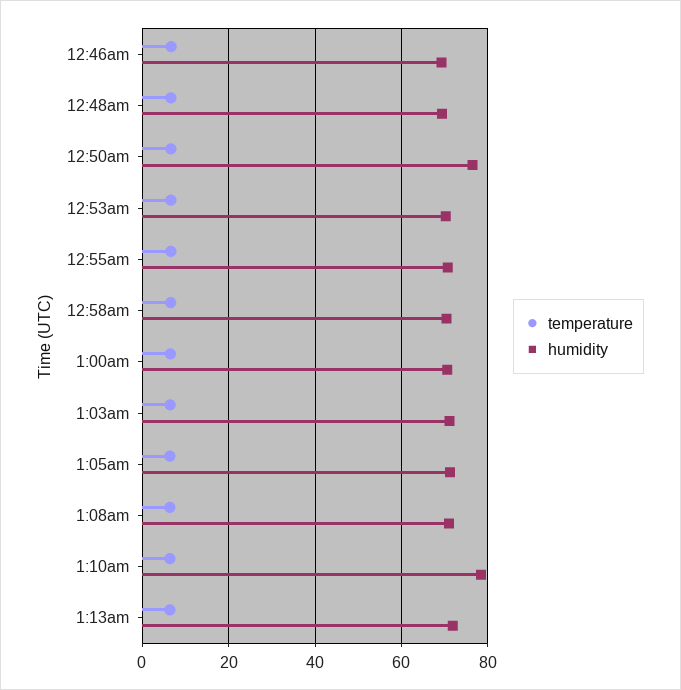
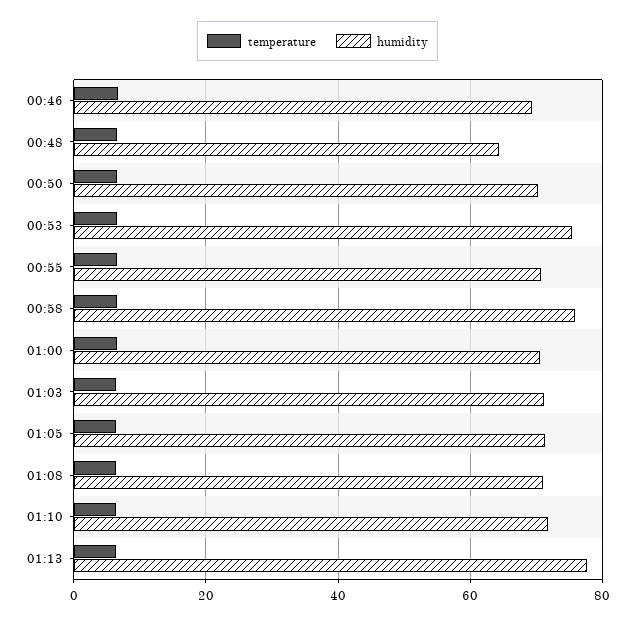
humidity, 12:48am: 70 -> 64
humidity, 12:50am: 76 -> 70
humidity, 12:53am: 70 -> 76
humidity, 12:58am: 70 -> 76
humidity, 1:10am: 78 -> 72
humidity, 1:13am: 72 -> 78

